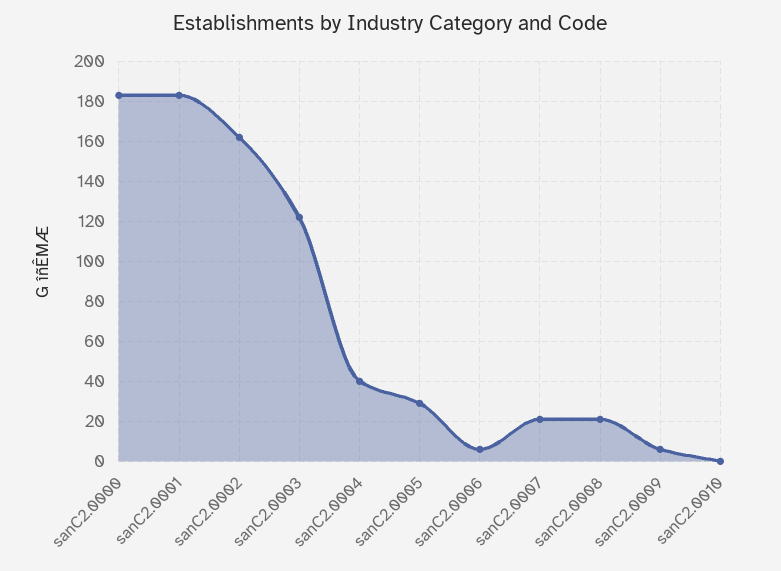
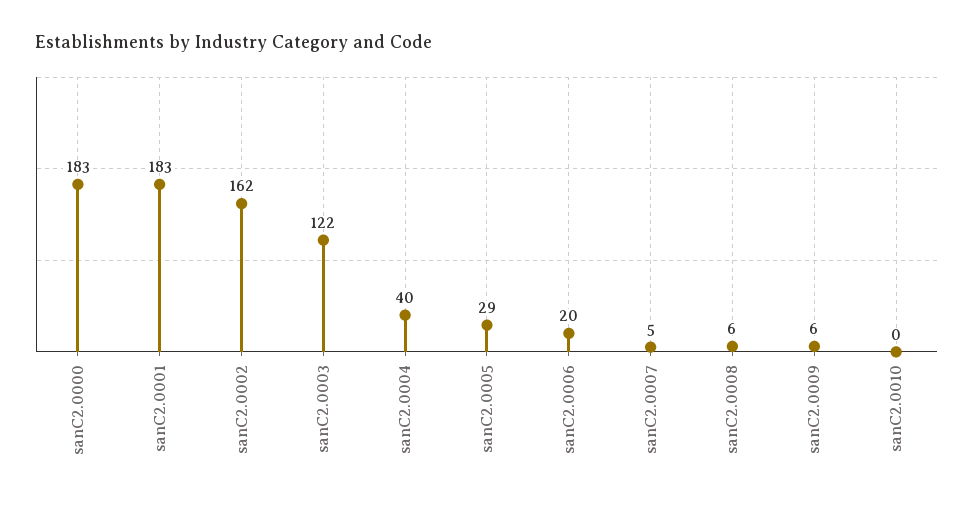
sanC2.0006: 5 -> 20
sanC2.0007: 20 -> 5
sanC2.0008: 20 -> 6

